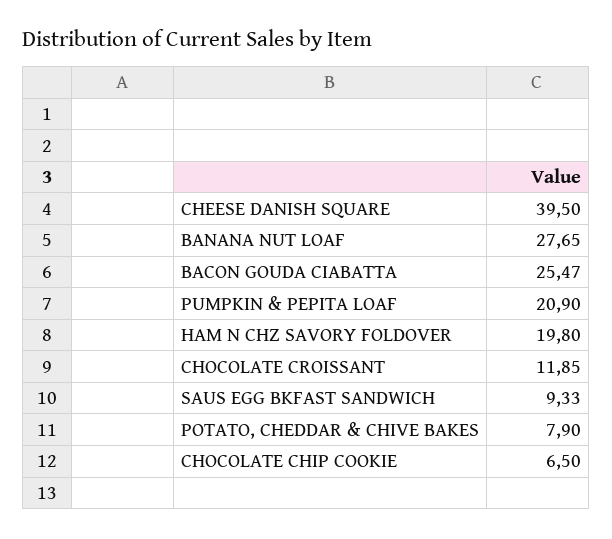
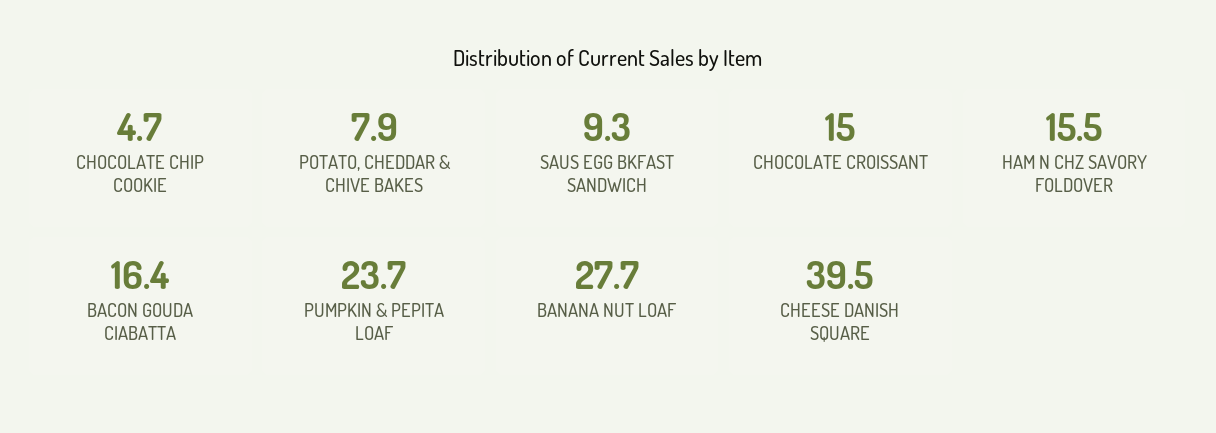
BACON GOUDA CIABATTA: 25.47 -> 16.4
PUMPKIN & PEPITA LOAF: 20.9 -> 23.7
HAM N CHZ SAVORY FOLDOVER: 19.8 -> 15.5
CHOCOLATE CROISSANT: 11.85 -> 15
CHOCOLATE CHIP COOKIE: 6.5 -> 4.7

